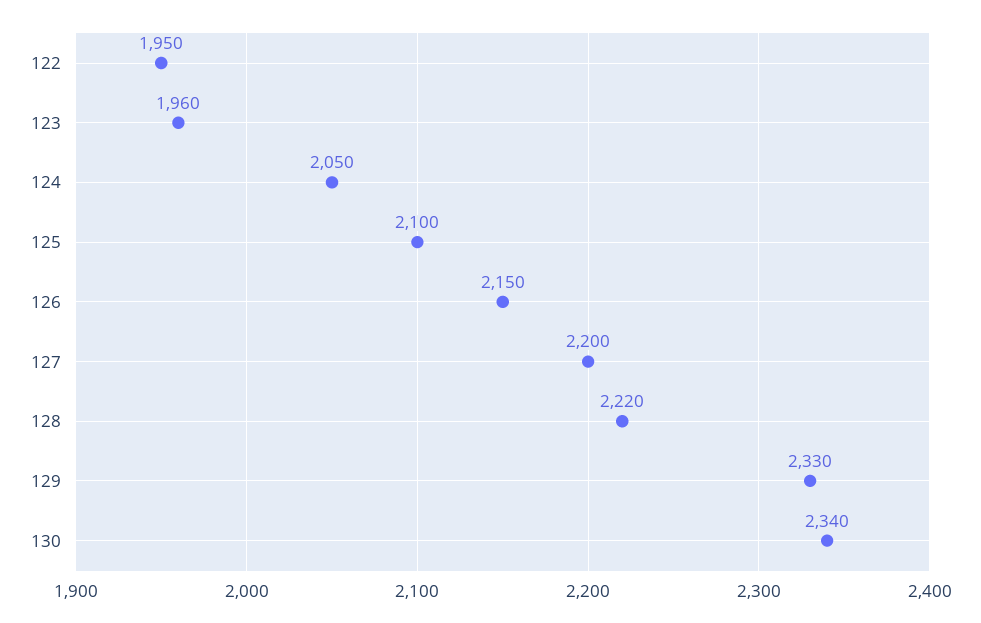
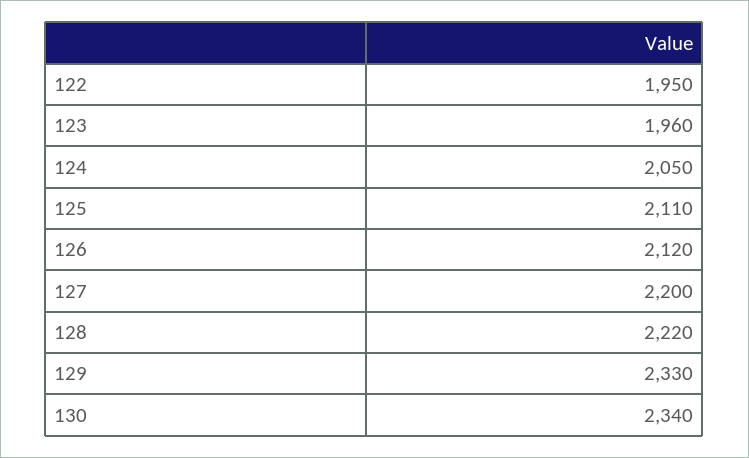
125: 2100 -> 2110
126: 2150 -> 2120

